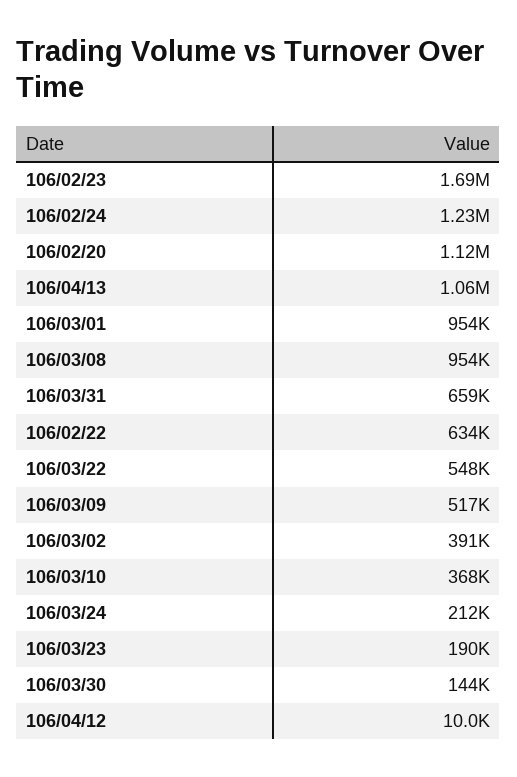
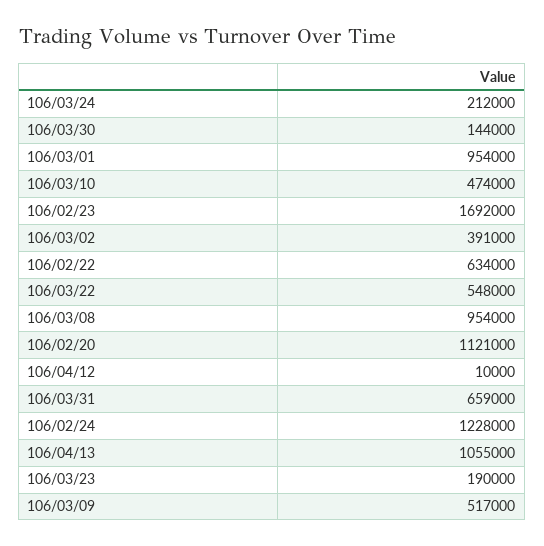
106/03/10: 368000 -> 474000

